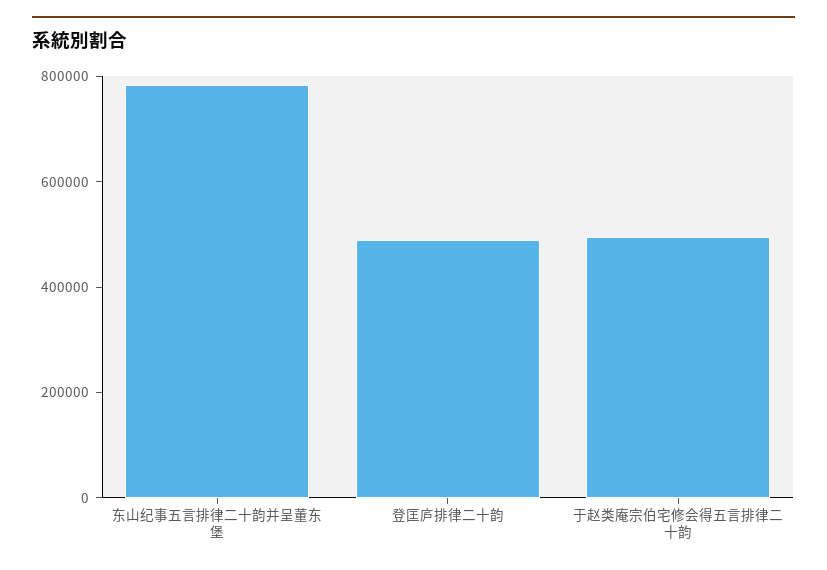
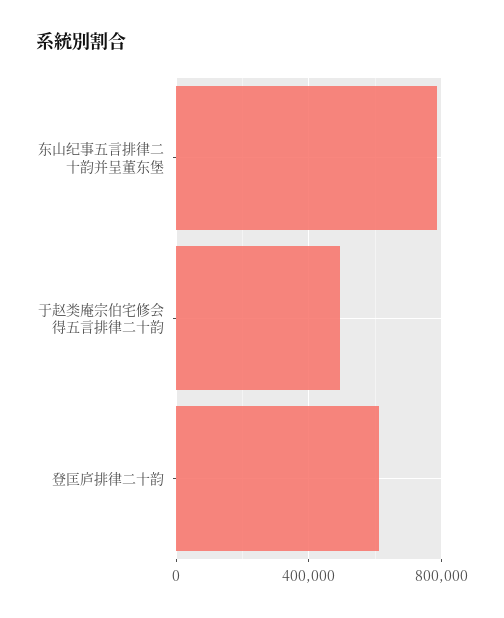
登匡庐排律二十韵: 500000 -> 600000

